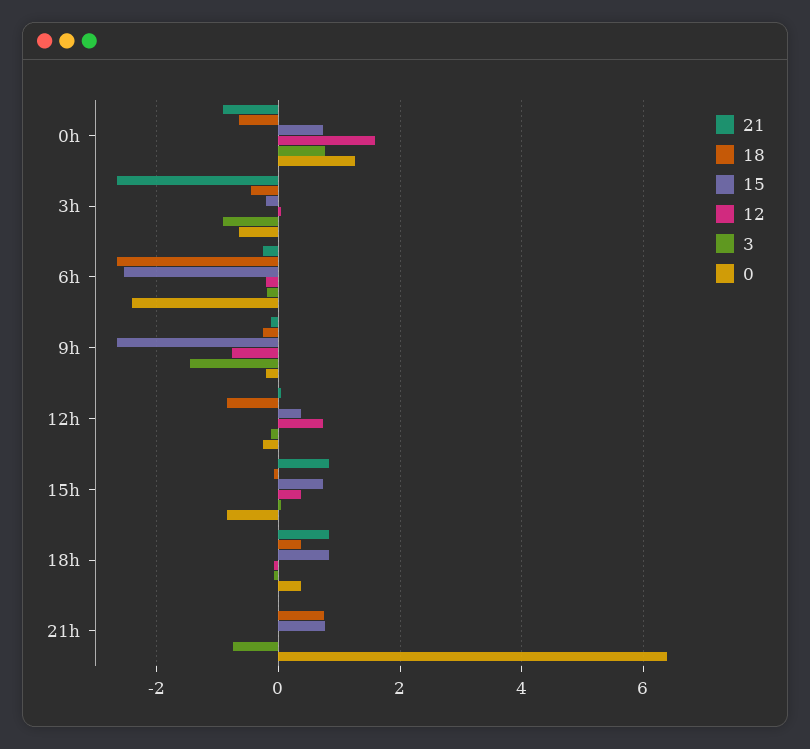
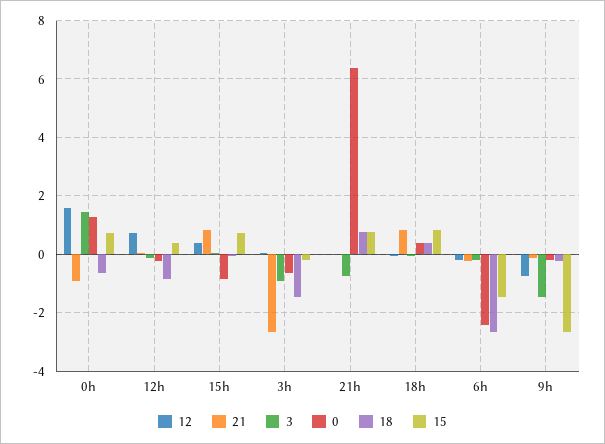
3, 0h: 0.8 -> 1.5
18, 3h: -0.4 -> -1.5
15, 6h: -2.6 -> -1.5

